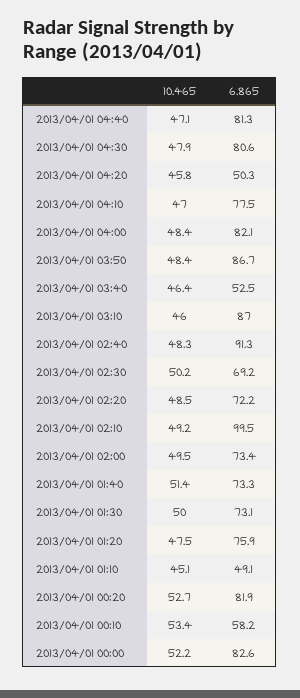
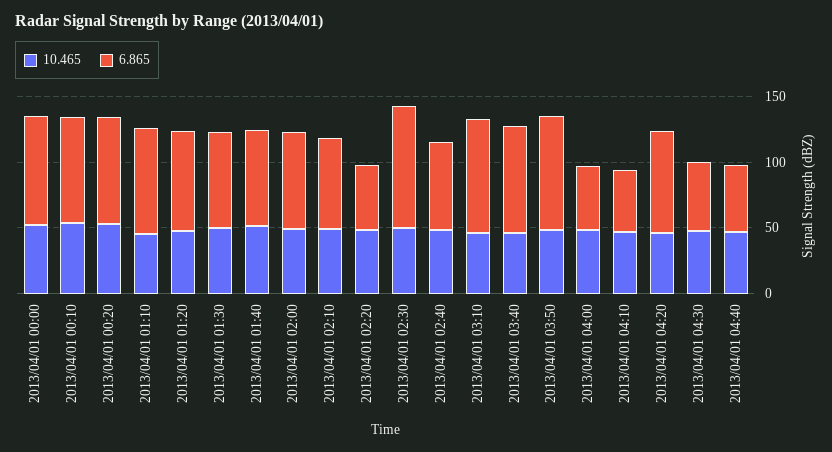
6.865, 2013/04/01 04:40: 81.3 -> 50
6.865, 2013/04/01 04:30: 80.6 -> 50
6.865, 2013/04/01 04:20: 50.3 -> 80
6.865, 2013/04/01 04:10: 77.5 -> 50
6.865, 2013/04/01 04:00: 82.1 -> 50
6.865, 2013/04/01 03:40: 52.5 -> 80
6.865, 2013/04/01 02:40: 91.3 -> 70
6.865, 2013/04/01 02:30: 69.2 -> 90
6.865, 2013/04/01 02:20: 72.2 -> 50
6.865, 2013/04/01 02:10: 99.5 -> 70
6.865, 2013/04/01 01:10: 49.1 -> 80
6.865, 2013/04/01 00:10: 58.2 -> 80

